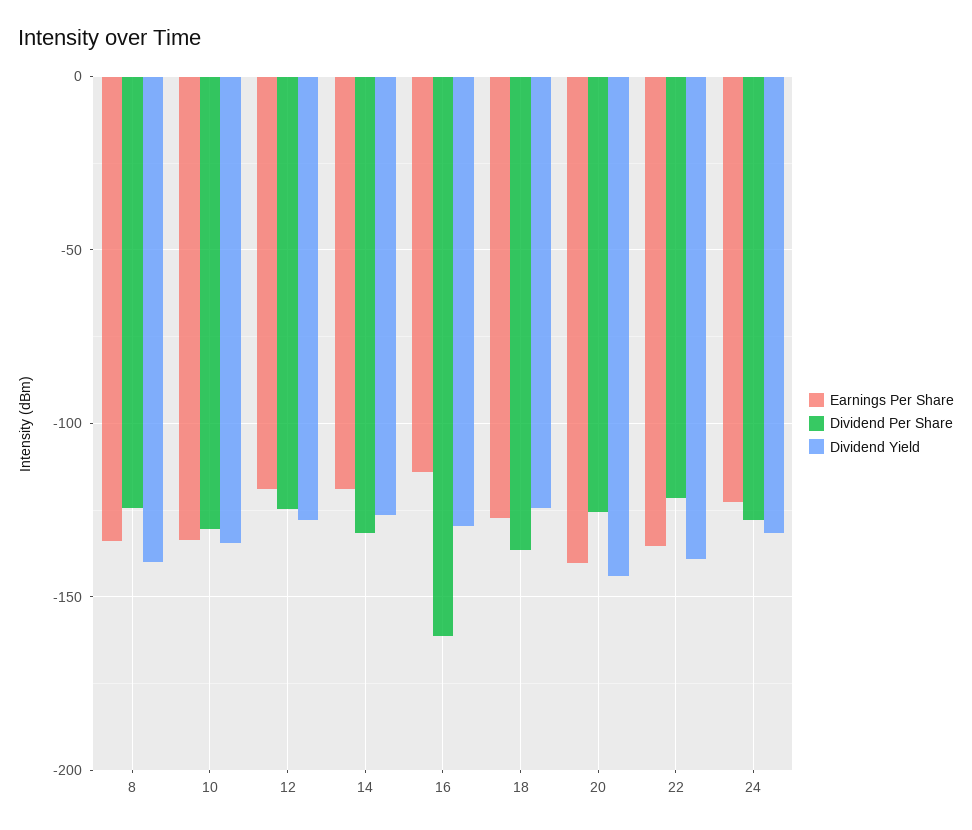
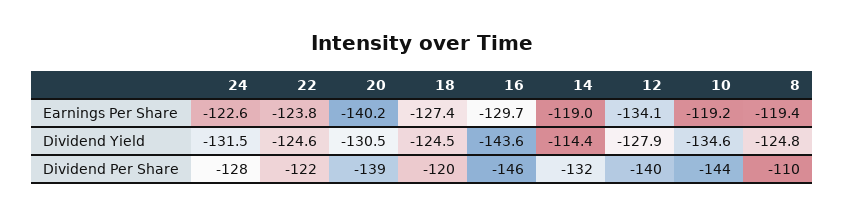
Earnings Per Share, 8: -135 -> -119.4
Dividend Per Share, 8: -125 -> -110
Dividend Yield, 8: -140 -> -124.8
Earnings Per Share, 10: -135 -> -119.2
Dividend Per Share, 10: -130 -> -144
Earnings Per Share, 12: -120 -> -134.1
Dividend Per Share, 12: -125 -> -140
Dividend Yield, 14: -125 -> -114.4
Earnings Per Share, 16: -115 -> -129.7
Dividend Per Share, 16: -160 -> -146
Dividend Yield, 16: -130 -> -143.6
Dividend Per Share, 18: -135 -> -120
Dividend Per Share, 20: -125 -> -139
Dividend Yield, 20: -145 -> -130.5
Earnings Per Share, 22: -135 -> -123.8
Dividend Yield, 22: -140 -> -124.6

